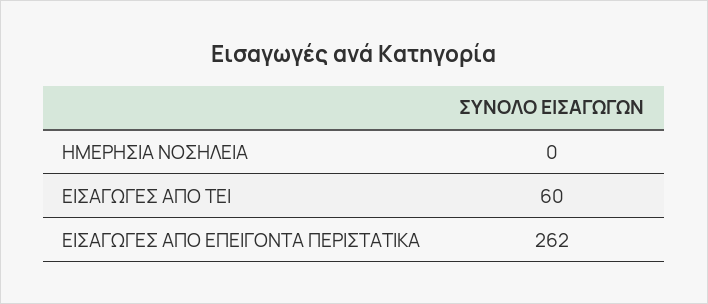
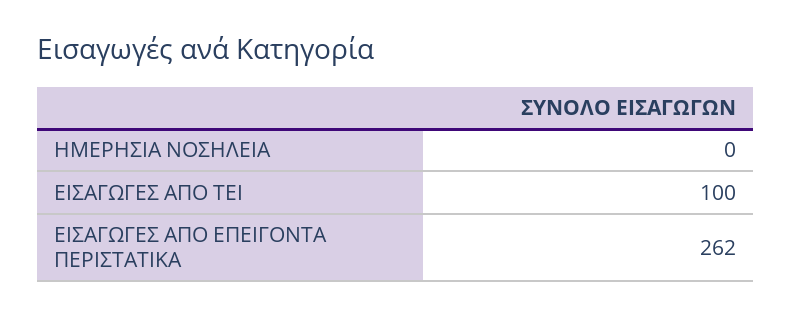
ΕΙΣΑΓΩΓΕΣ ΑΠΟ ΤΕΙ: 60 -> 100

